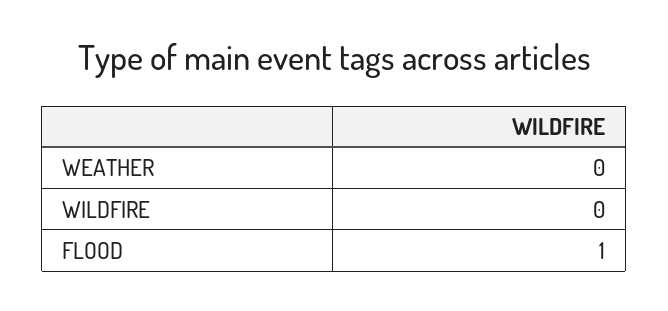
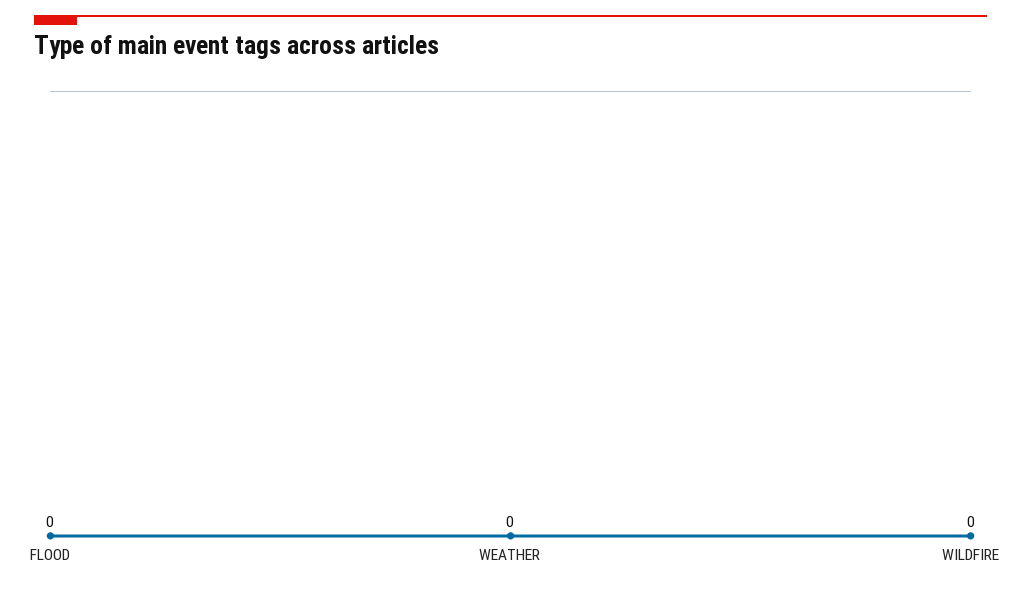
FLOOD: 1 -> 0

